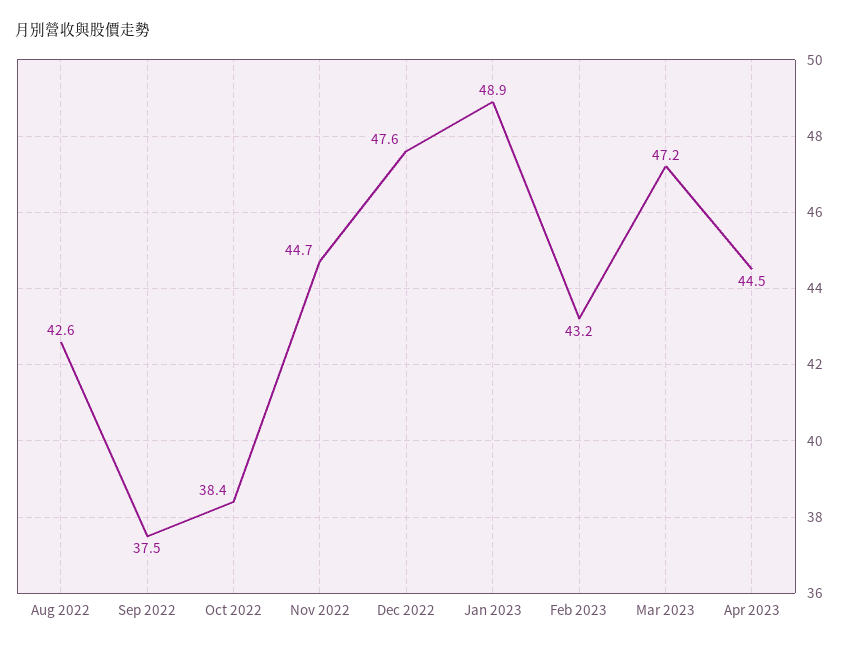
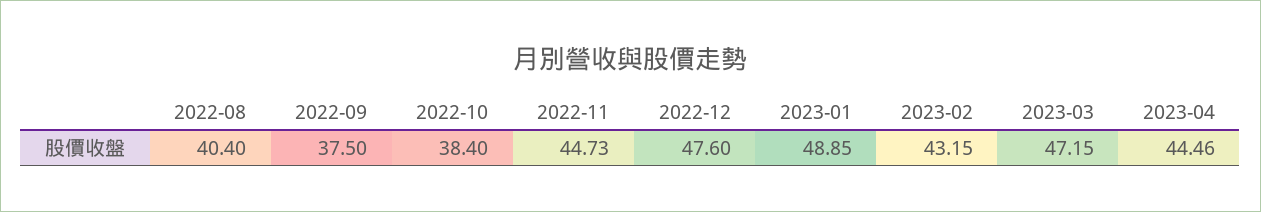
Aug 2022: 42.6 -> 40.4

